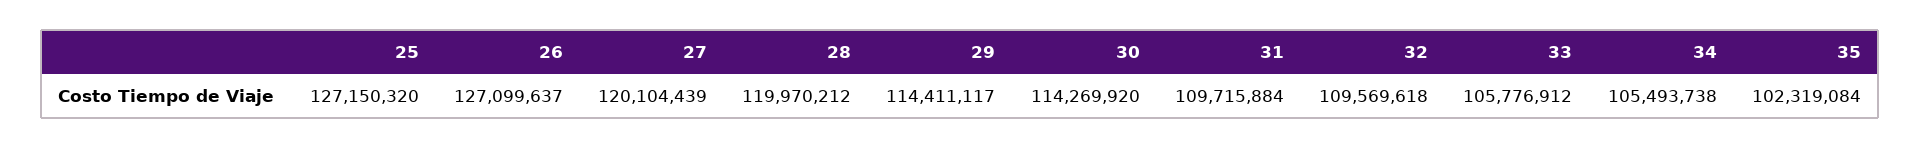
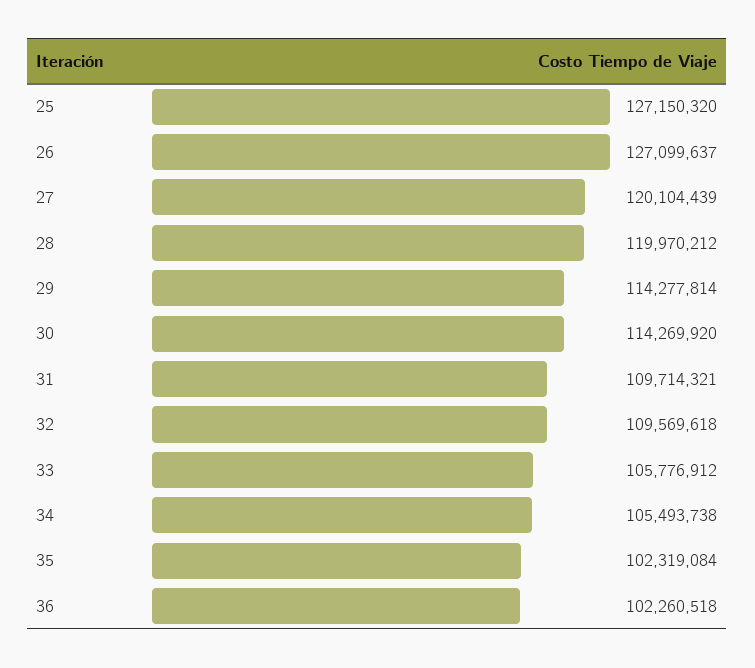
29: 114411117 -> 114277814
31: 109715884 -> 109714321
36: none -> 102260518

